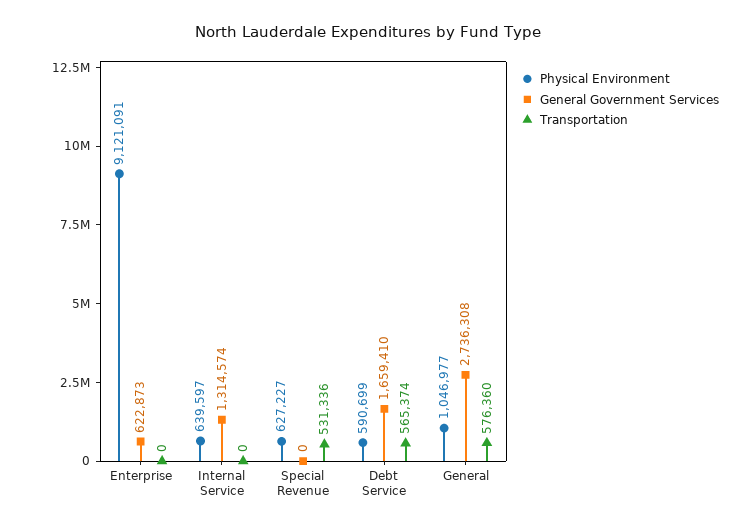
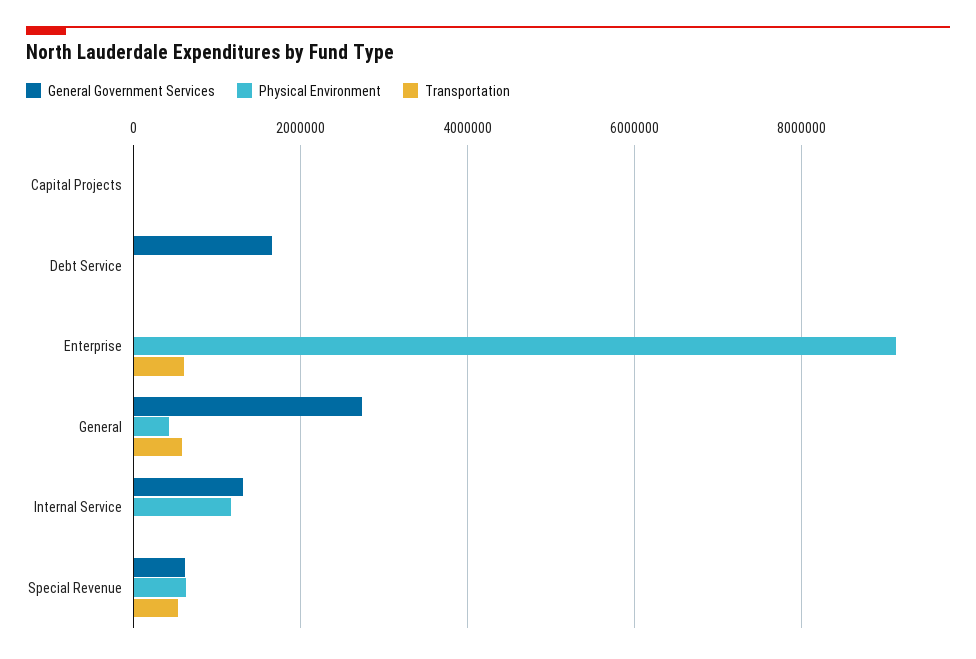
General Government Services, Enterprise: 622873 -> 0
Transportation, Enterprise: 0 -> 600000
Physical Environment, Internal Service: 639597 -> 1200000
General Government Services, Special Revenue: 0 -> 600000
Physical Environment, Debt Service: 590699 -> 0
Transportation, Debt Service: 565374 -> 0
Physical Environment, General: 1046977 -> 400000
General Government Services, Capital Projects: none -> 0
Physical Environment, Capital Projects: none -> 0
Transportation, Capital Projects: none -> 0

